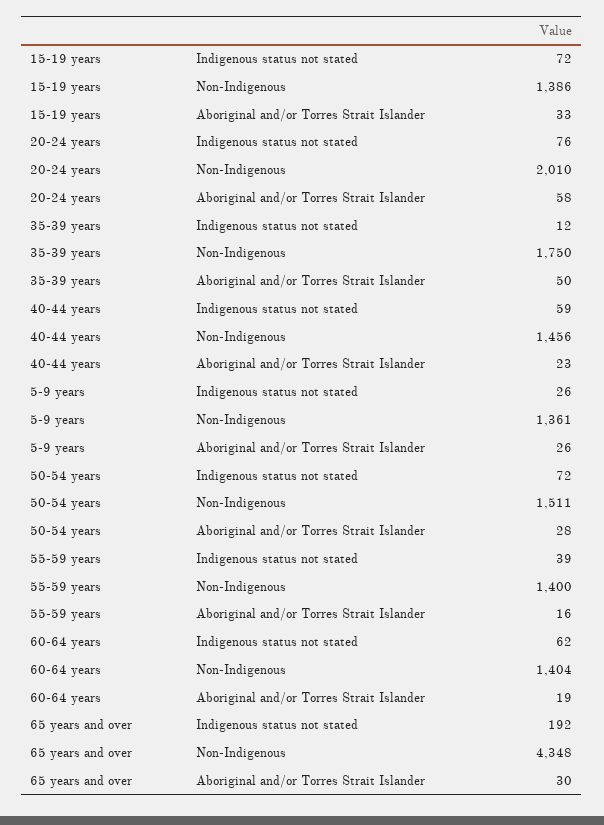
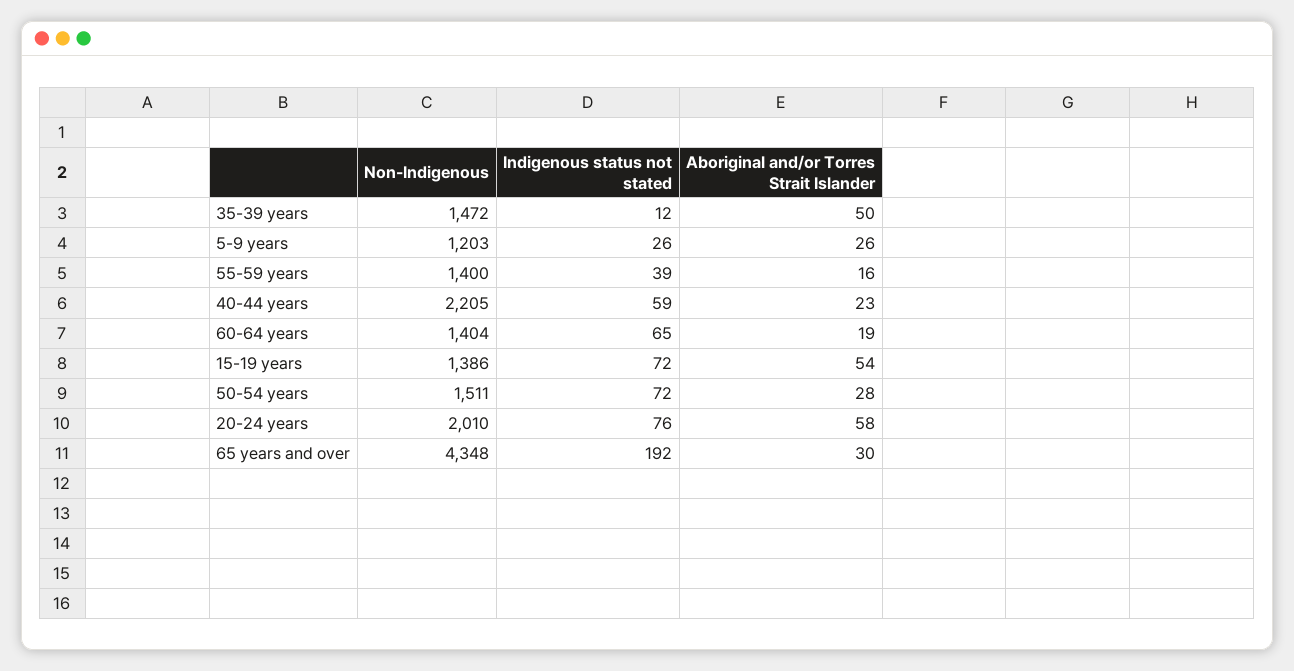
15-19 years, Aboriginal and/or Torres Strait Islander: 33 -> 54
35-39 years, Non-Indigenous: 1750 -> 1472
40-44 years, Non-Indigenous: 1456 -> 2205
5-9 years, Non-Indigenous: 1361 -> 1203
60-64 years, Indigenous status not stated: 62 -> 65

